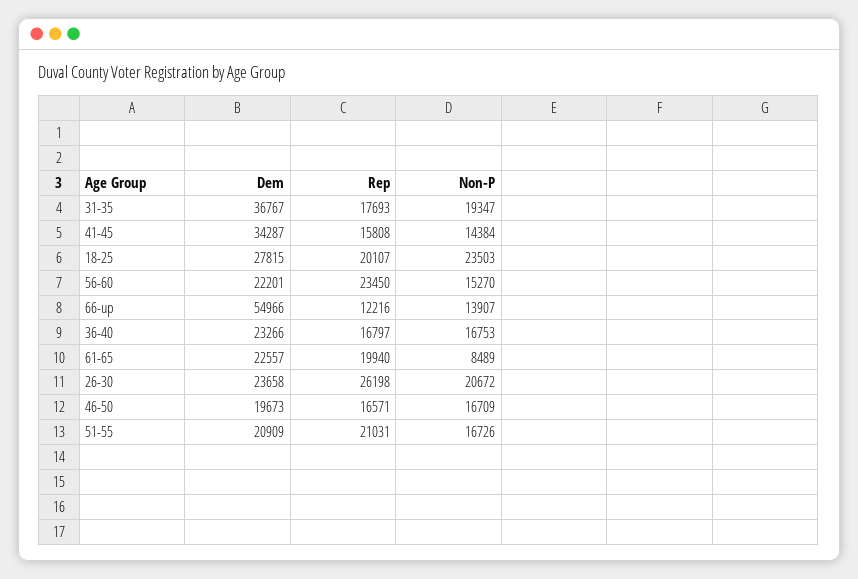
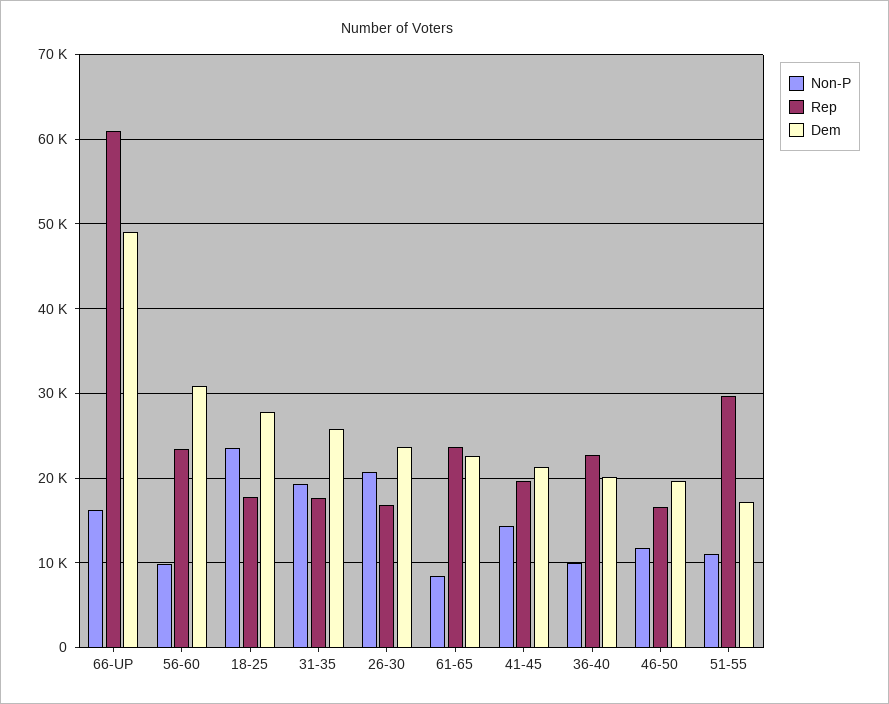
Dem, 31-35: 36767 -> 26000
Dem, 41-45: 34287 -> 21000
Rep, 41-45: 15808 -> 20000
Rep, 18-25: 20107 -> 18000
Dem, 56-60: 22201 -> 31000
Non-P, 56-60: 15270 -> 10000
Dem, 66-up: 54966 -> 49000
Rep, 66-up: 12216 -> 61000
Non-P, 66-up: 13907 -> 16000
Dem, 36-40: 23266 -> 20000
Rep, 36-40: 16797 -> 23000
Non-P, 36-40: 16753 -> 10000
Rep, 61-65: 19940 -> 24000
Rep, 26-30: 26198 -> 17000
Non-P, 46-50: 16709 -> 12000
Dem, 51-55: 20909 -> 17000
Rep, 51-55: 21031 -> 30000
Non-P, 51-55: 16726 -> 11000

